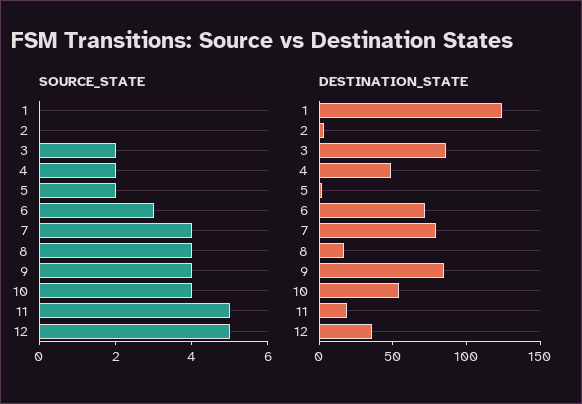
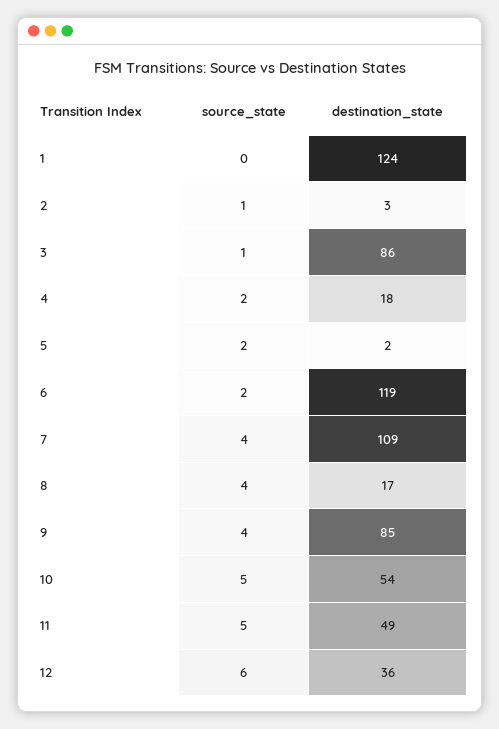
SOURCE_STATE, 2: 0 -> 1
SOURCE_STATE, 3: 2 -> 1
SOURCE_STATE, 6: 3 -> 2
SOURCE_STATE, 10: 4 -> 5
SOURCE_STATE, 12: 5 -> 6
DESTINATION_STATE, 4: 50 -> 18
DESTINATION_STATE, 6: 70 -> 119
DESTINATION_STATE, 7: 80 -> 109
DESTINATION_STATE, 11: 20 -> 49

